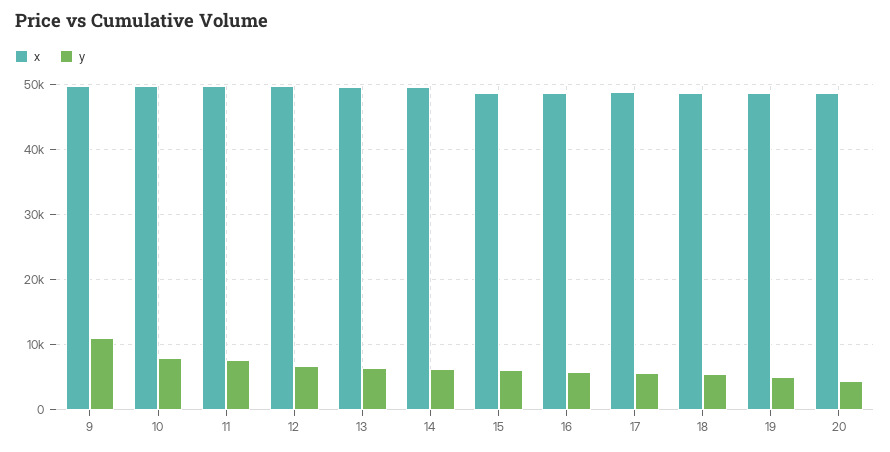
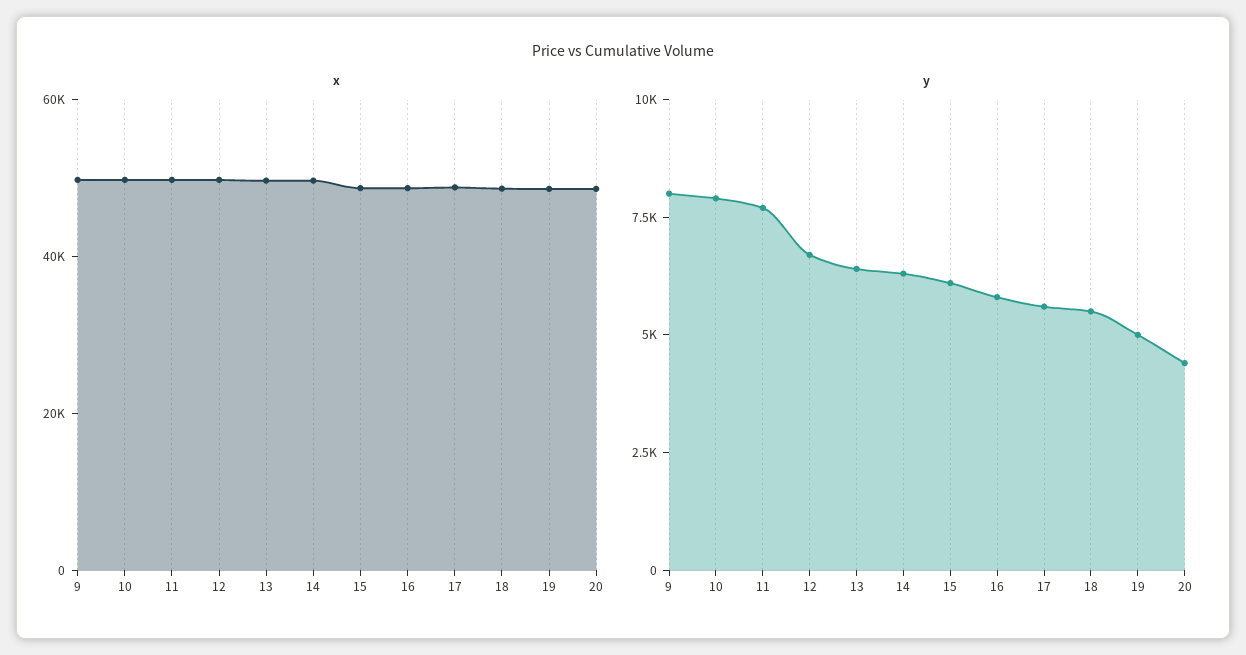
y, 9: 11000 -> 8000

